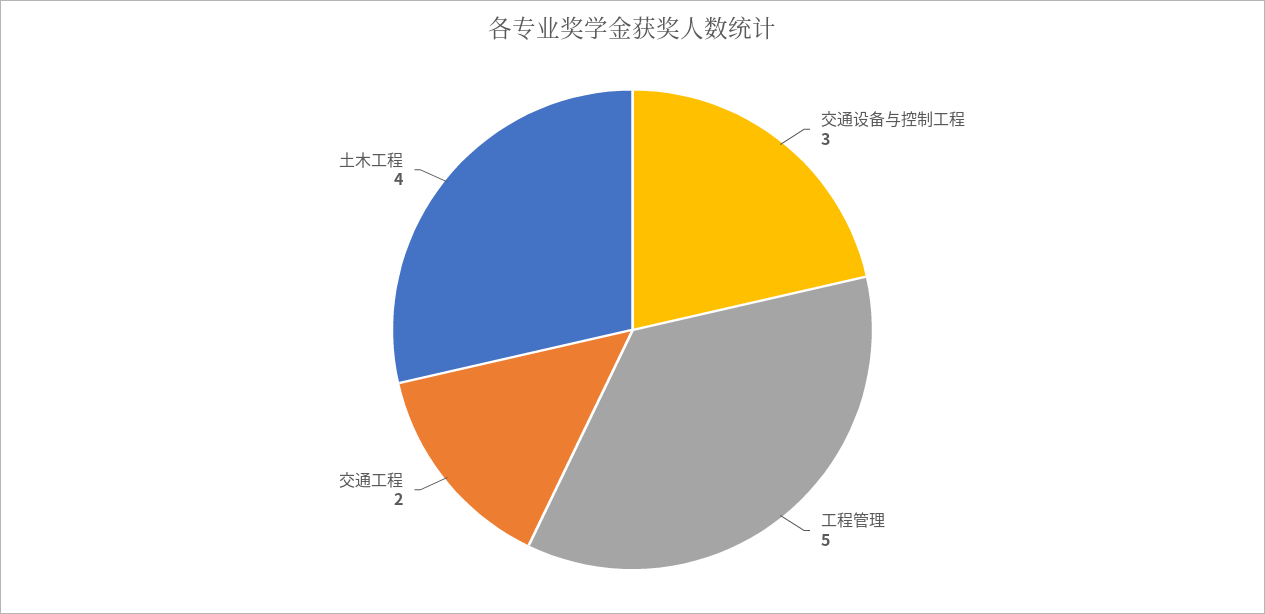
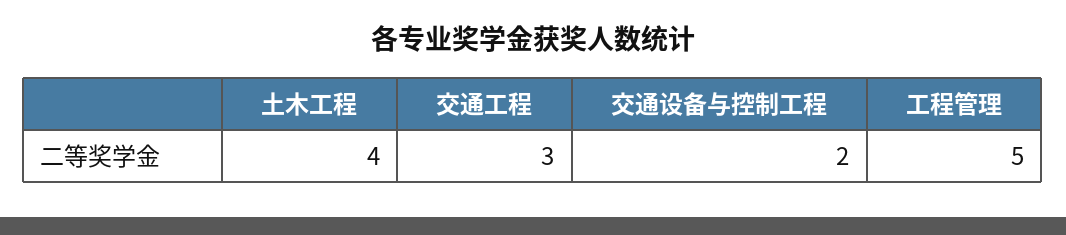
交通设备与控制工程: 3 -> 2
交通工程: 2 -> 3

